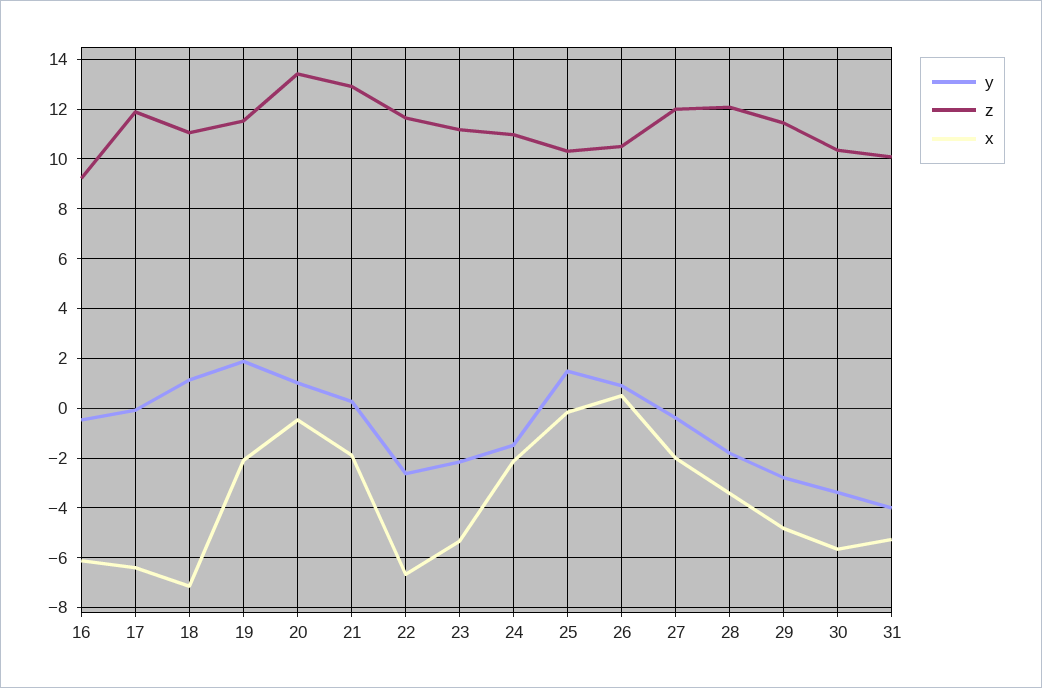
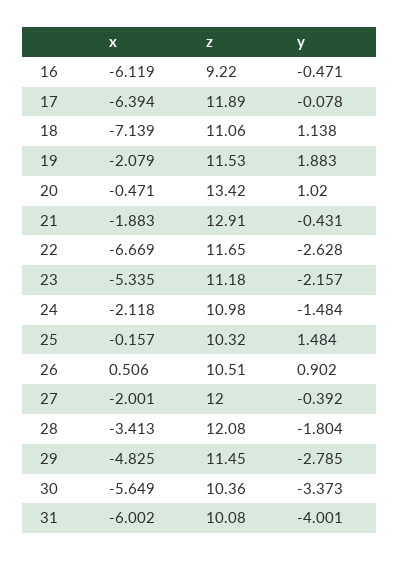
y, 21: 0.25 -> -0.431
x, 31: -5.25 -> -6.002

